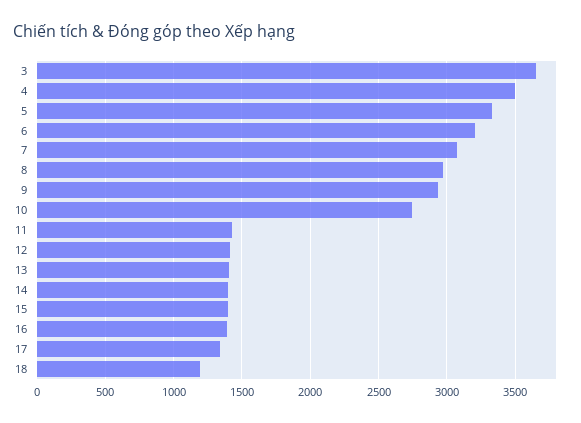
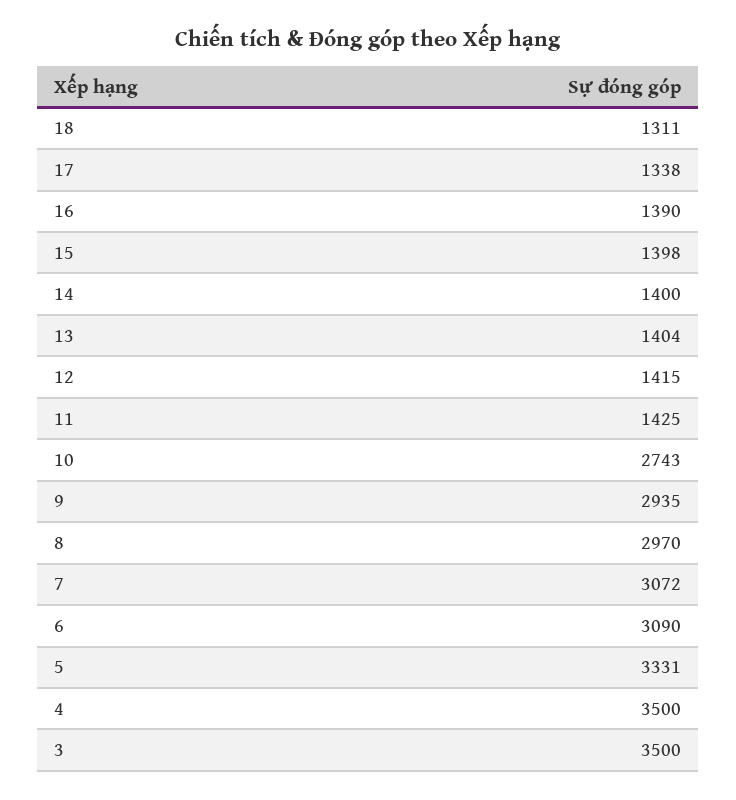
3: 3650 -> 3500
6: 3200 -> 3090
18: 1200 -> 1311

